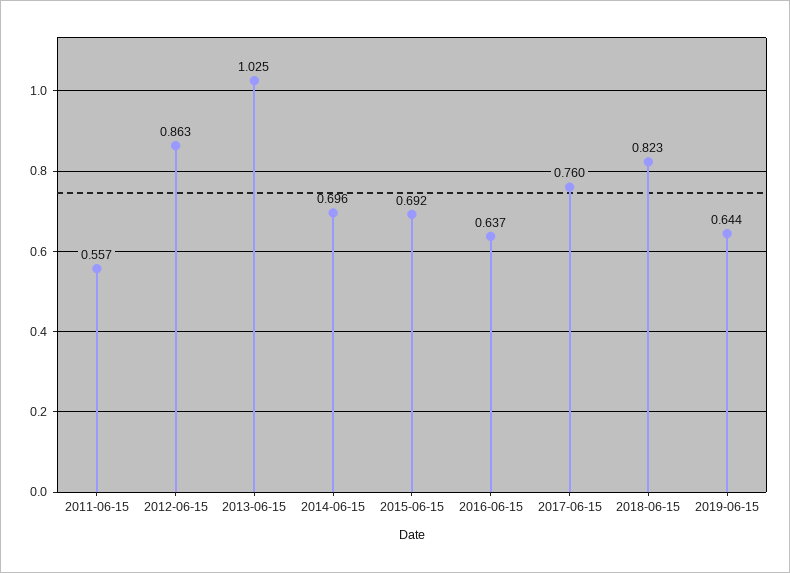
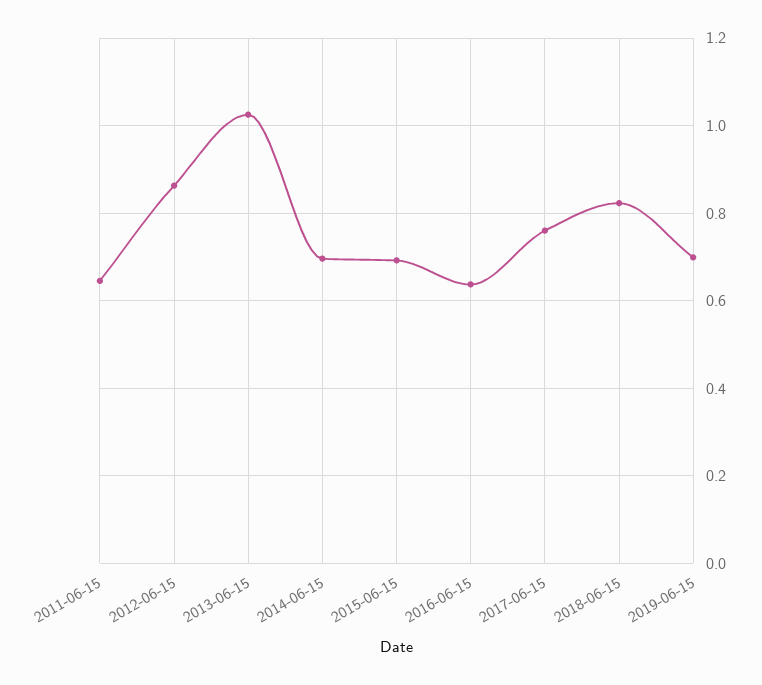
2011-06-15: 0.557 -> 0.64
2019-06-15: 0.644 -> 0.7

